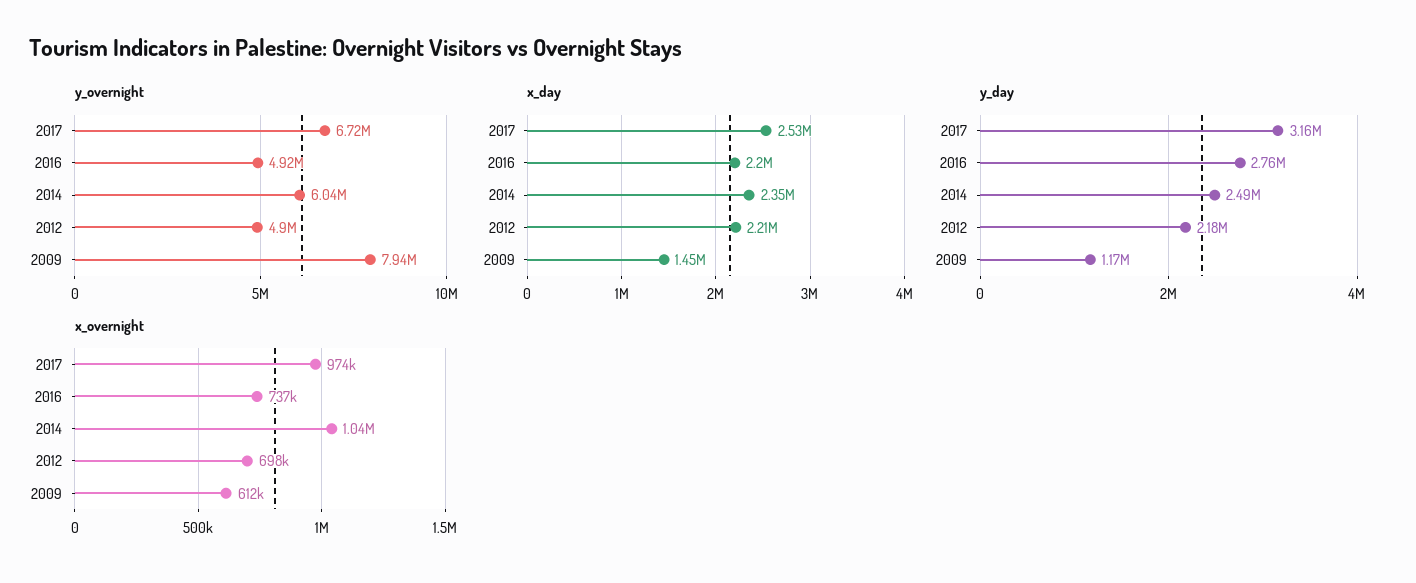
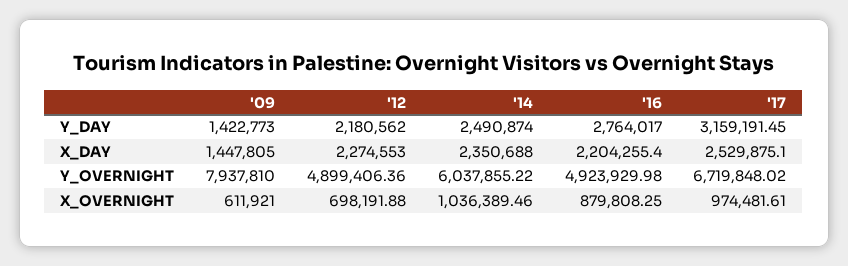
x_day, 2012: 2210000 -> 2274553
y_day, 2009: 1170000 -> 1422773
x_overnight, 2016: 737000 -> 879808.25

